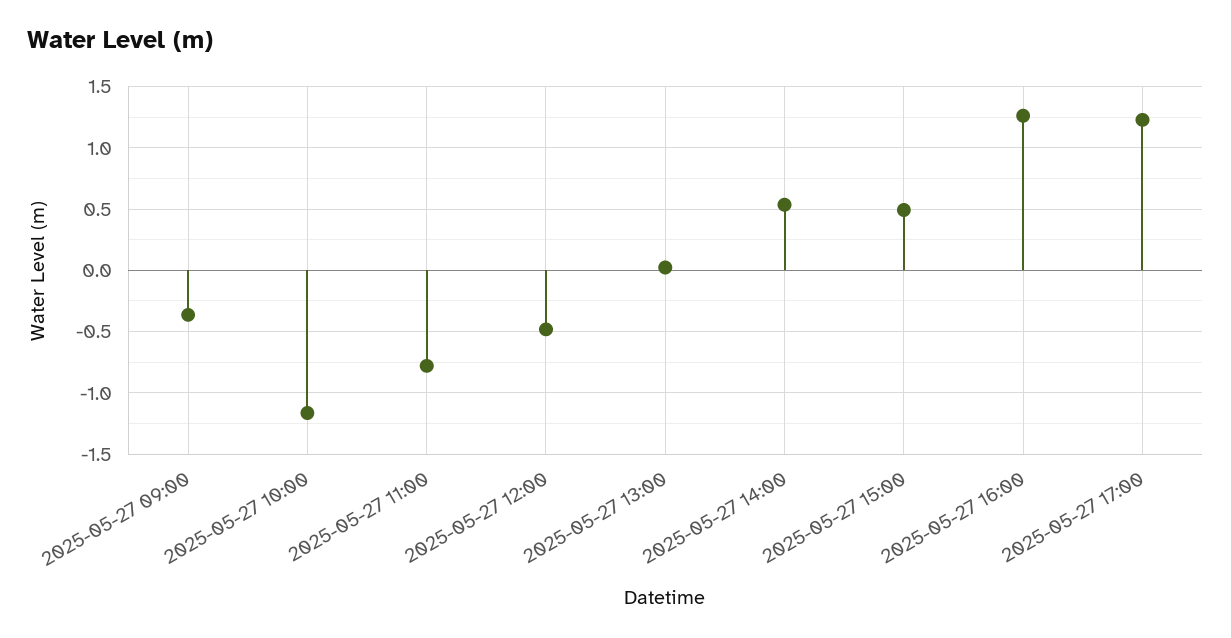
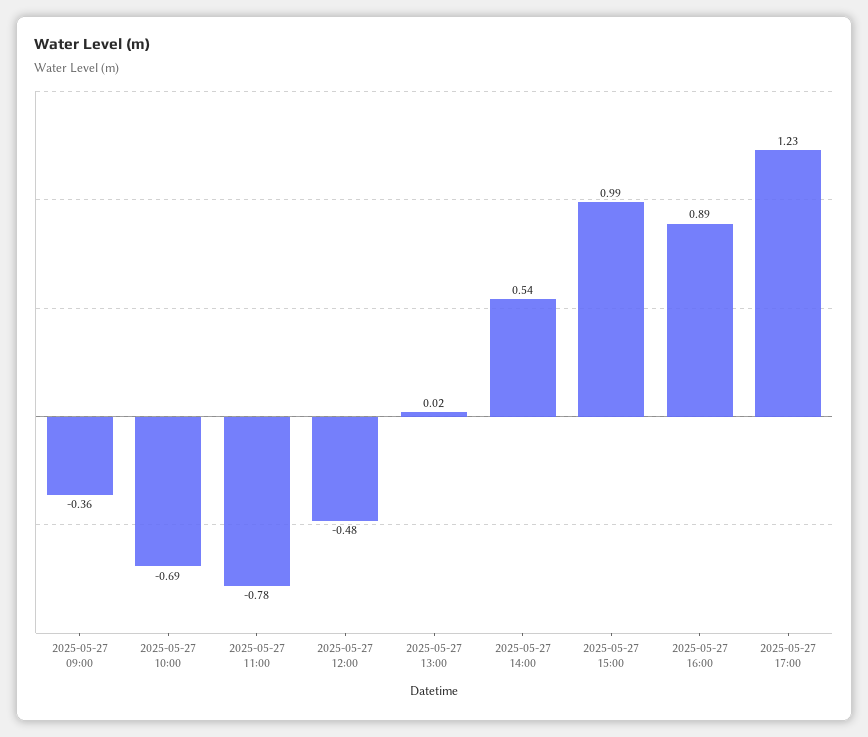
2025-05-27 10:00: -1.15 -> -0.69
2025-05-27 15:00: 0.5 -> 0.99
2025-05-27 16:00: 1.25 -> 0.89

